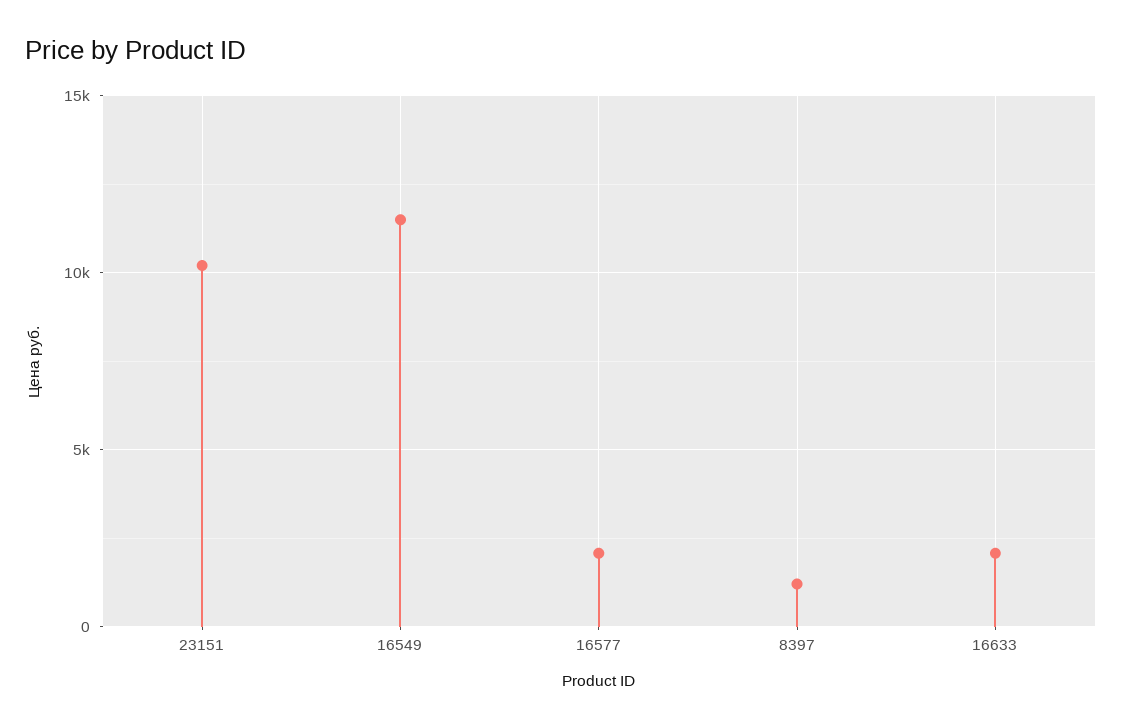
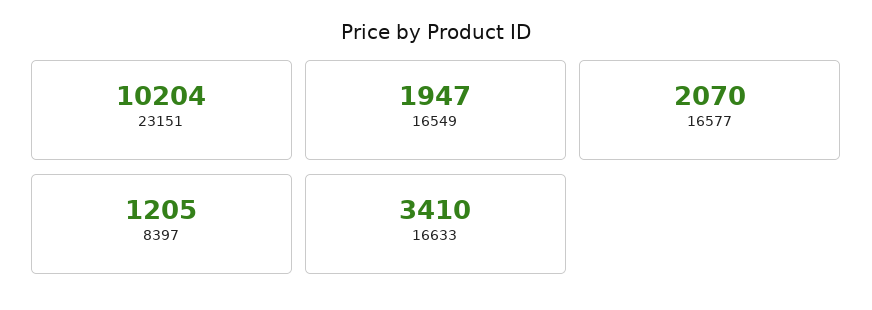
16549: 11500 -> 1947
16633: 2000 -> 3410

